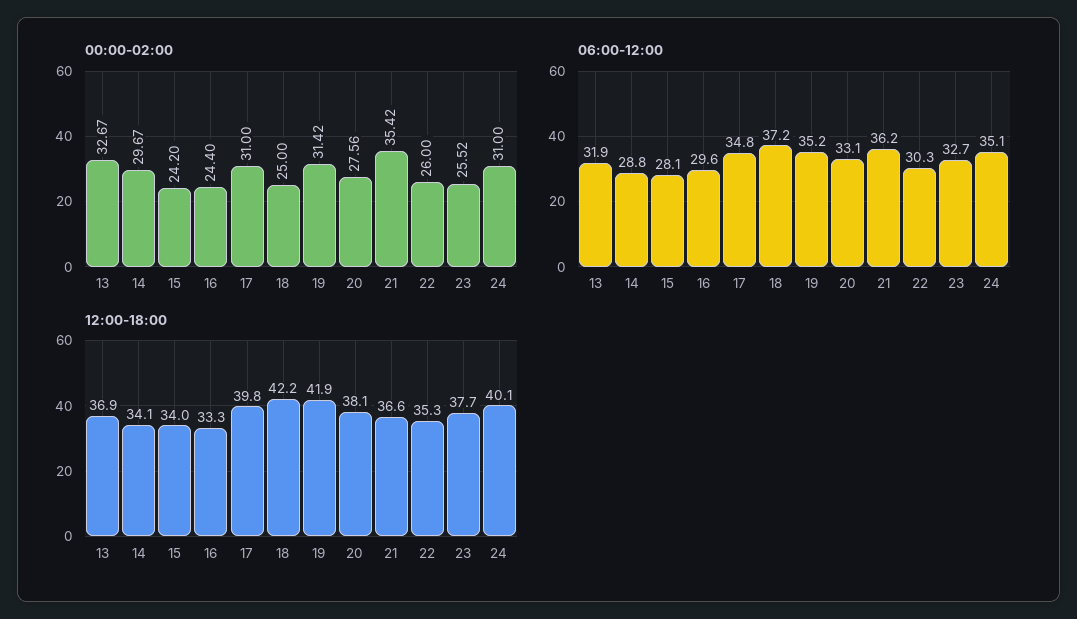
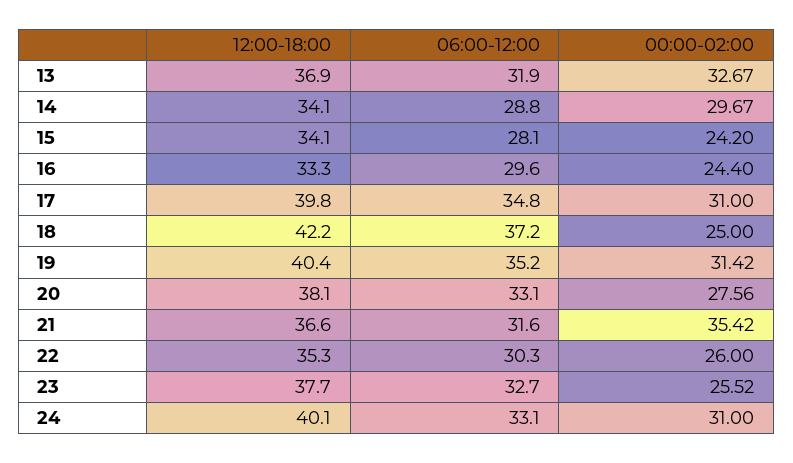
06:00-12:00, 21: 36.2 -> 31.6
06:00-12:00, 24: 35.1 -> 33.1
12:00-18:00, 15: 34 -> 34.1
12:00-18:00, 19: 41.9 -> 40.4

